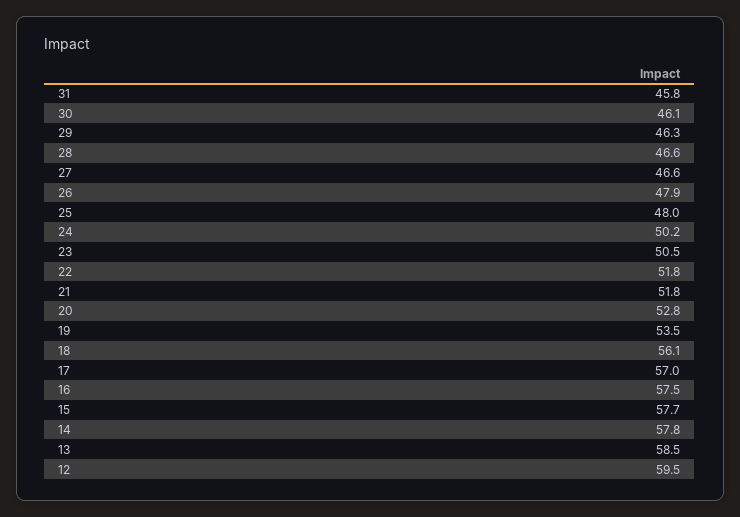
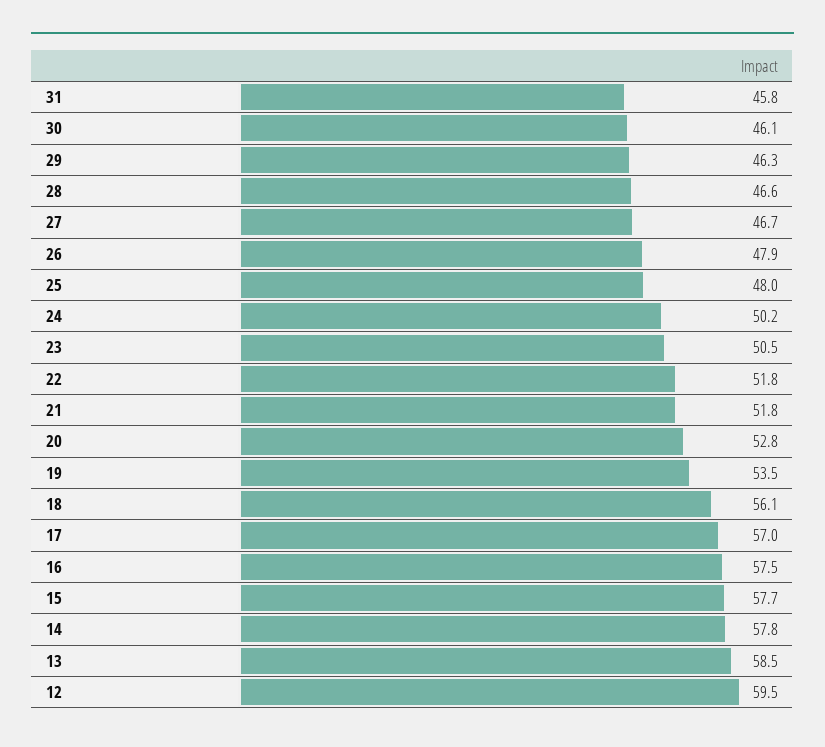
27: 46.6 -> 46.7

